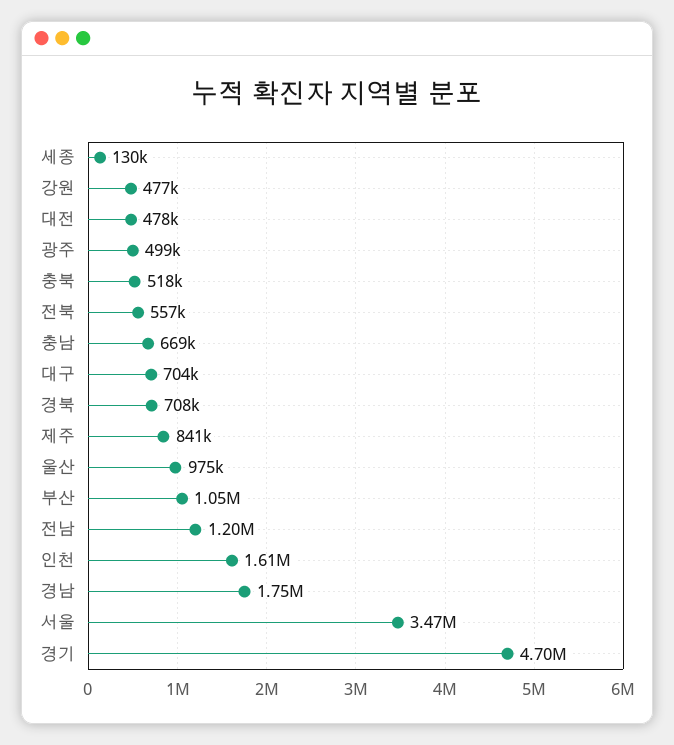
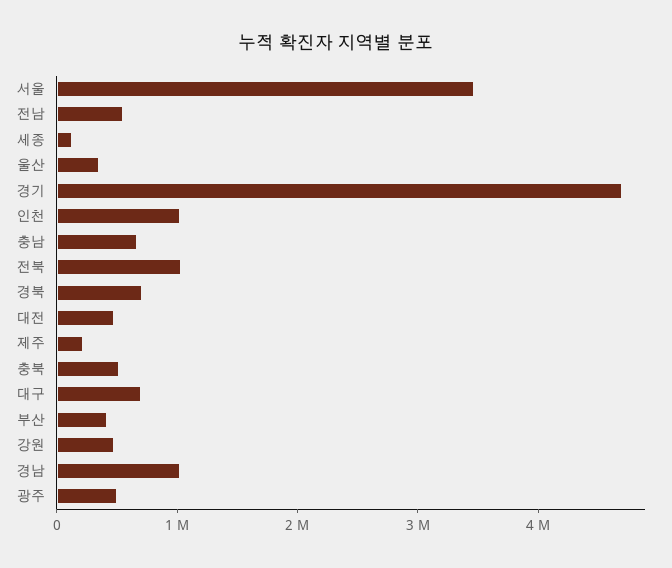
전북: 557000 -> 1000000
제주: 841000 -> 200000
울산: 975000 -> 400000
부산: 1050000 -> 400000
전남: 1200000 -> 600000
인천: 1610000 -> 1000000
경남: 1750000 -> 1000000

